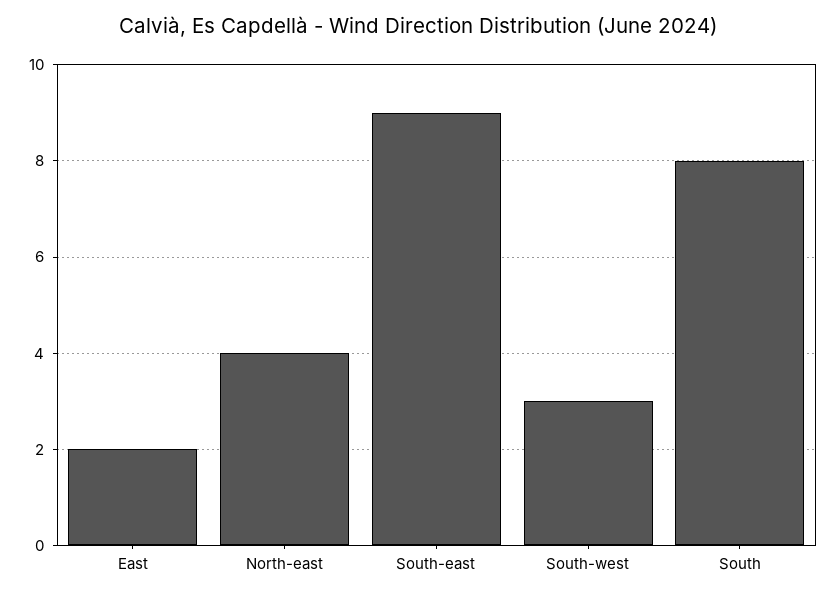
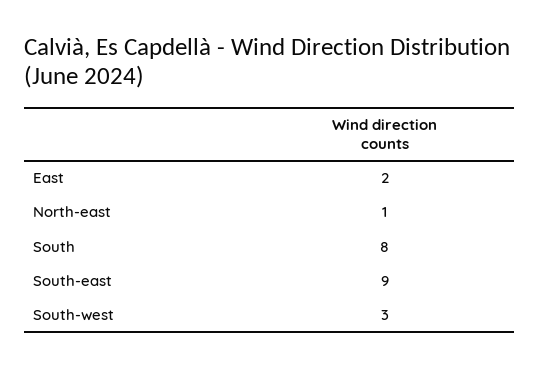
North-east: 4 -> 1

